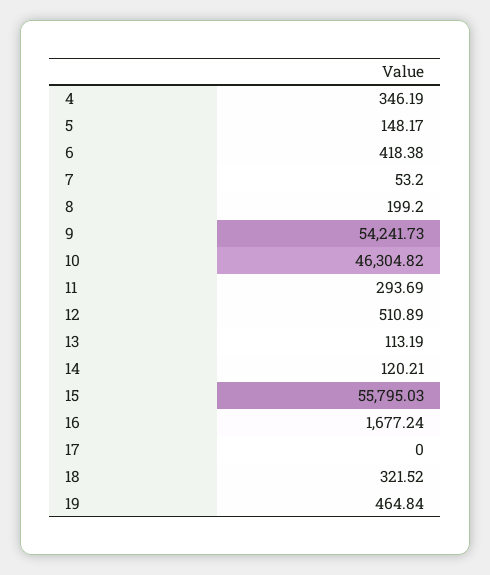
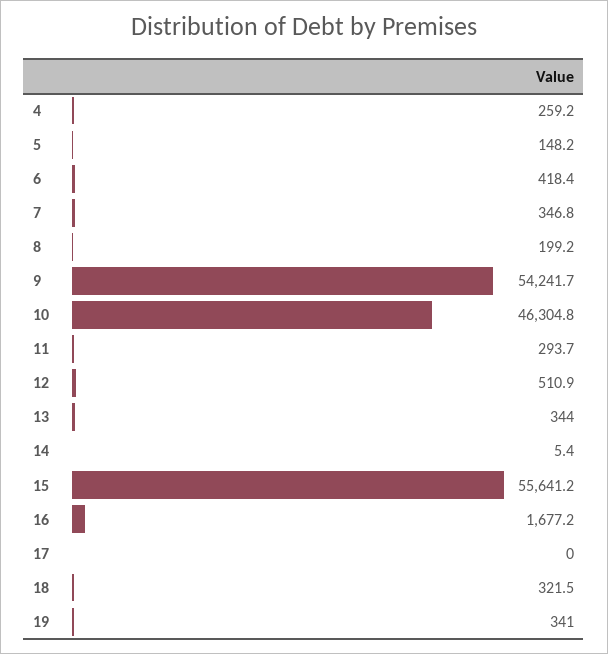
4: 346.19 -> 259.2
7: 53.2 -> 346.8
13: 113.19 -> 344
14: 120.21 -> 5.4
15: 55795.03 -> 55641.2
19: 464.84 -> 341

